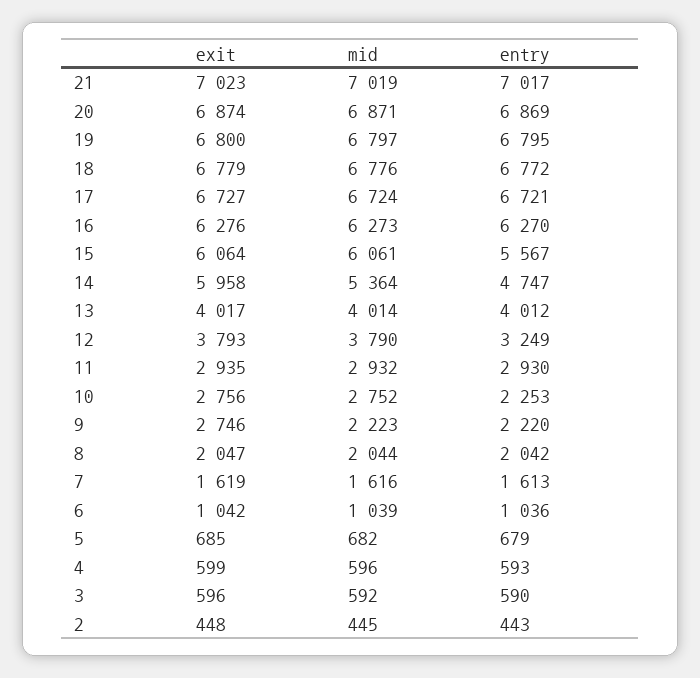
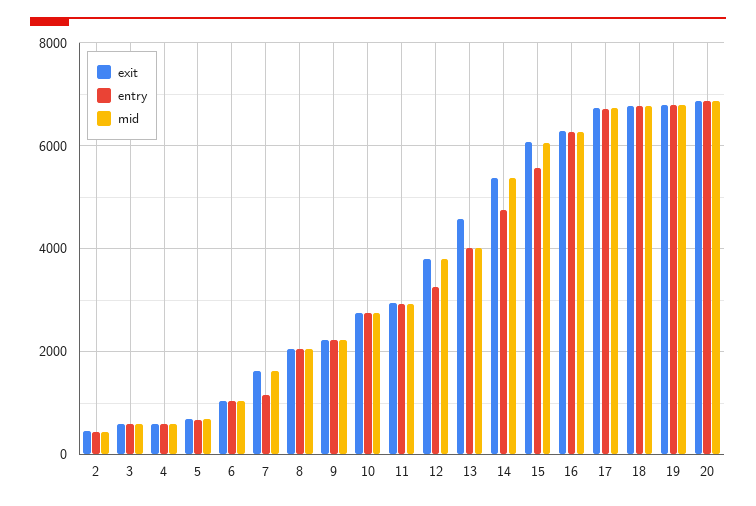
exit, 21: 7023 -> none
mid, 21: 7019 -> none
entry, 21: 7017 -> none
exit, 14: 5958 -> 5400
exit, 13: 4017 -> 4600
entry, 10: 2253 -> 2800
exit, 9: 2746 -> 2200
entry, 7: 1613 -> 1200

